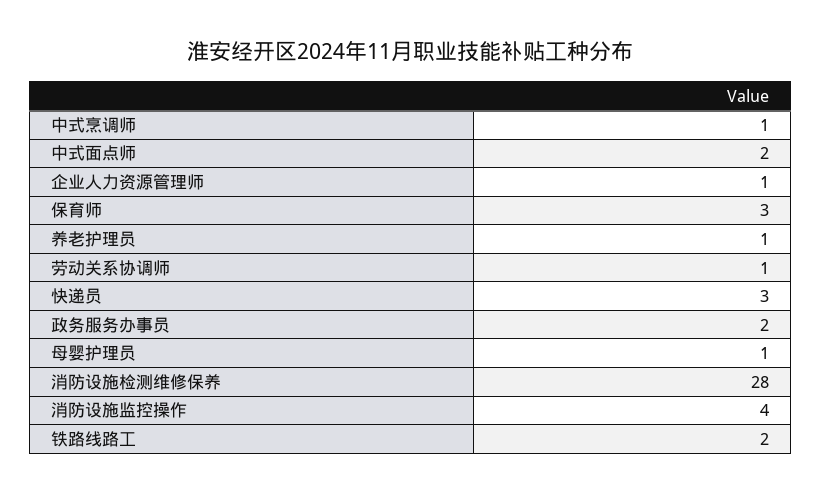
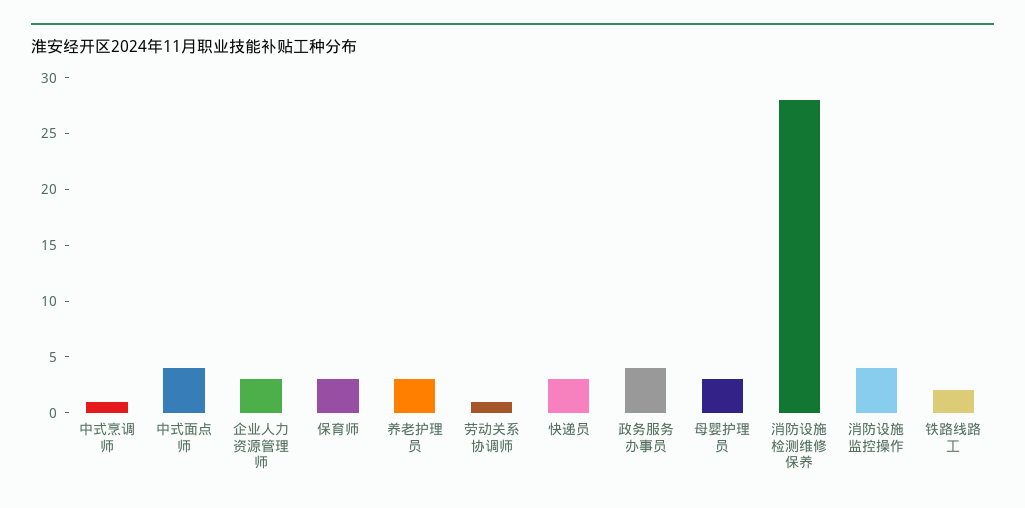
中式面点师: 2 -> 4
企业人力资源管理师: 1 -> 3
养老护理员: 1 -> 3
政务服务办事员: 2 -> 4
母婴护理员: 1 -> 3

